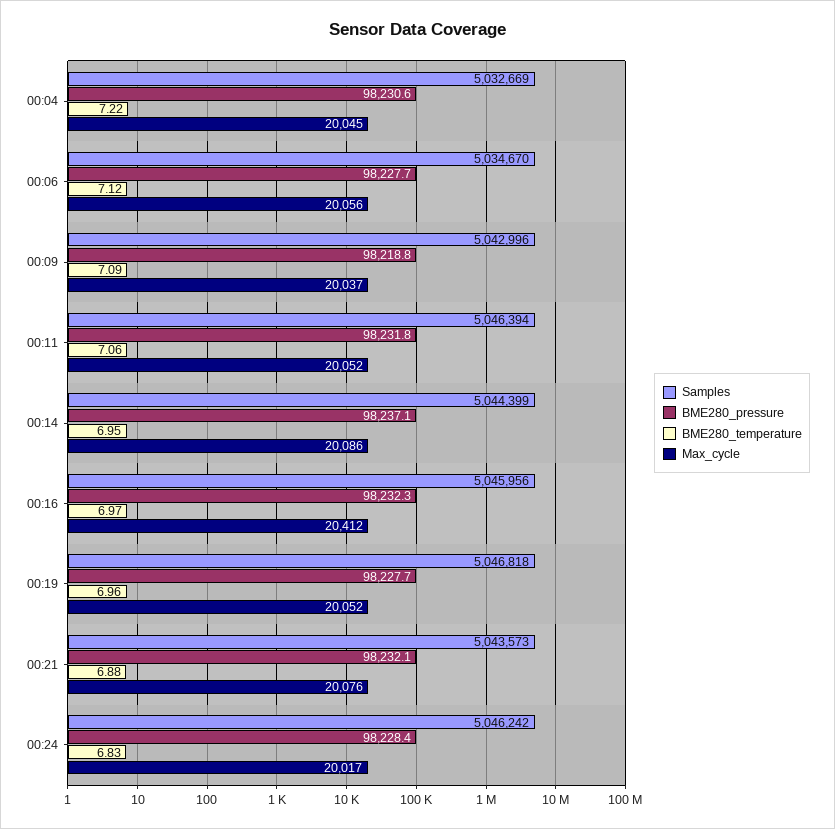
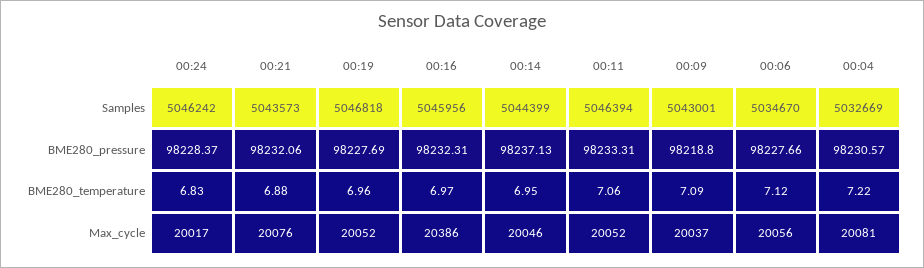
Max_cycle, 00:04: 20045 -> 20081
Samples, 00:09: 5042996 -> 5043001
BME280_pressure, 00:11: 98231.8 -> 98233.31
Max_cycle, 00:14: 20086 -> 20046
Max_cycle, 00:16: 20412 -> 20386

